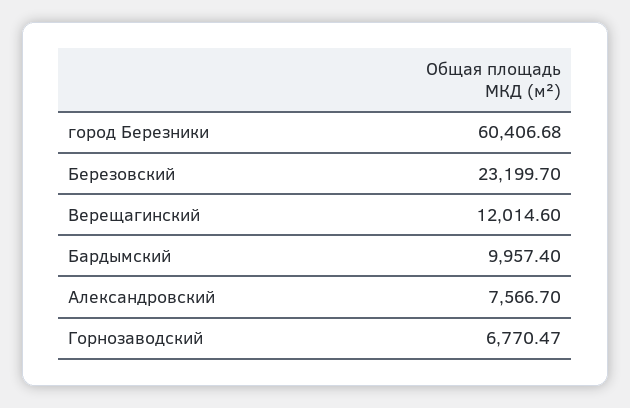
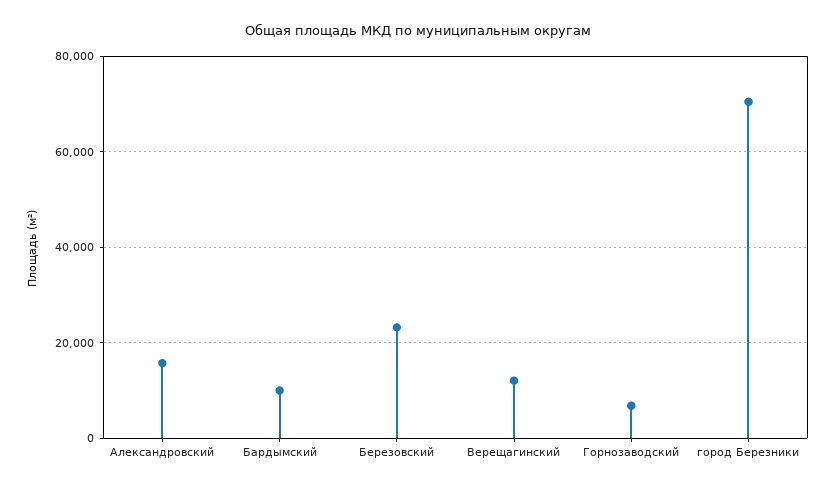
город Березники: 60406.68 -> 70000
Александровский: 7566.7 -> 16000

